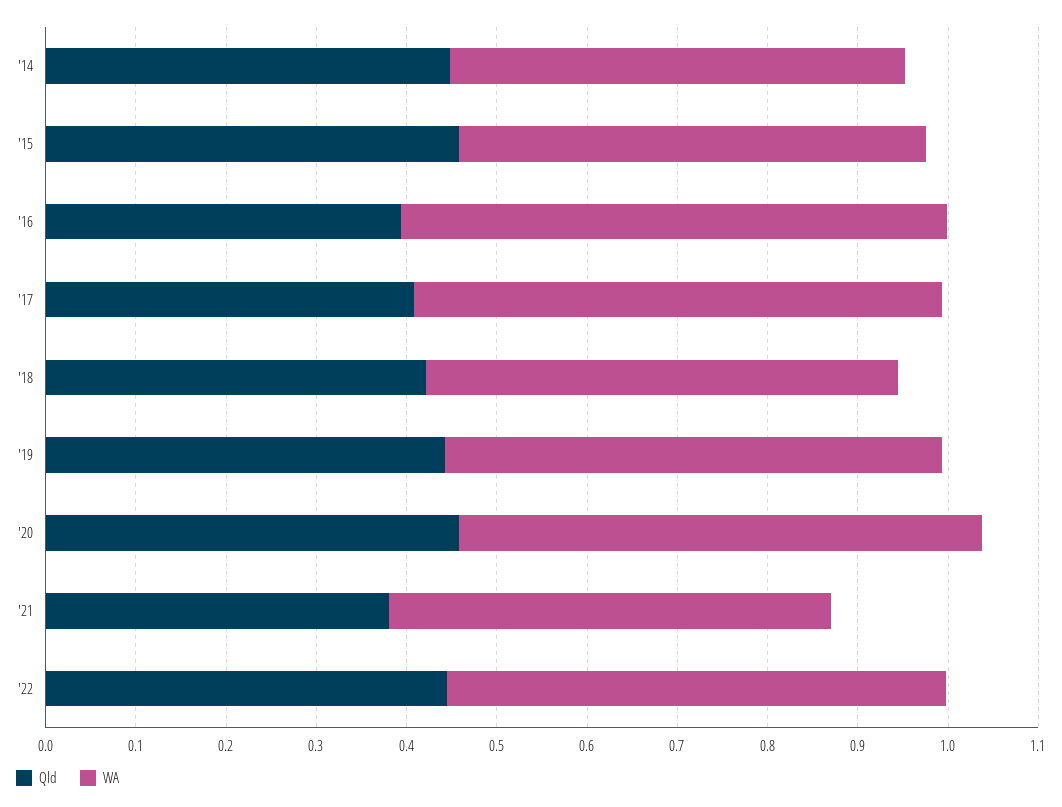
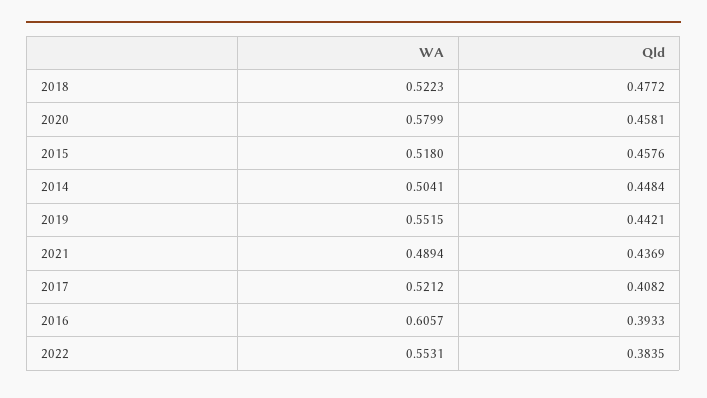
WA, '17: 0.58 -> 0.5212
Qld, '18: 0.42 -> 0.4772
Qld, '21: 0.38 -> 0.4369
Qld, '22: 0.44 -> 0.3835

